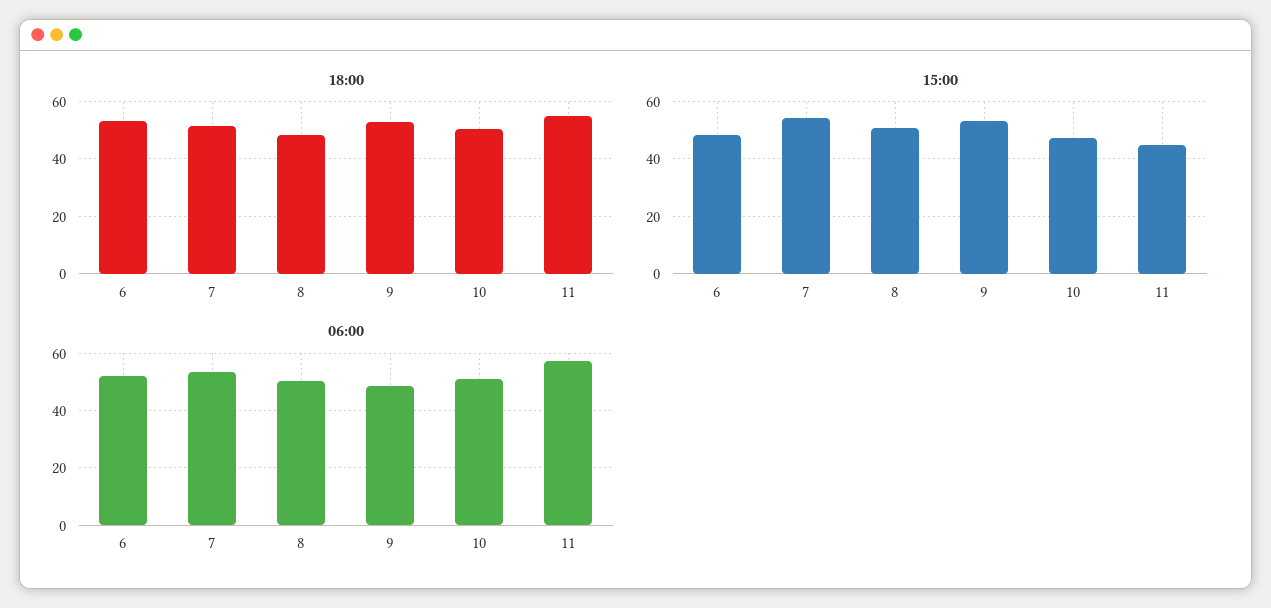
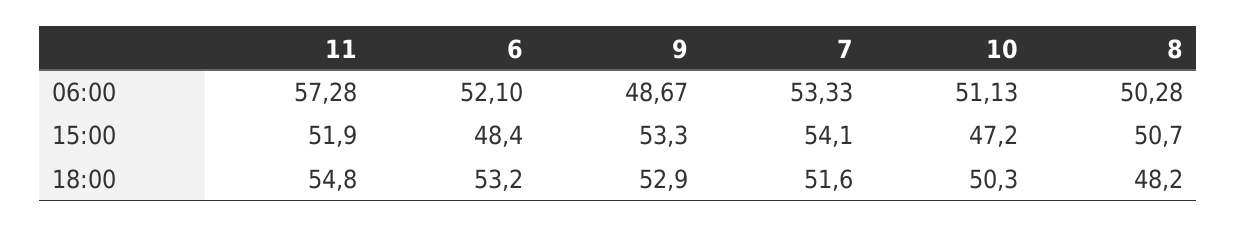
15:00, 11: 45 -> 51.9

